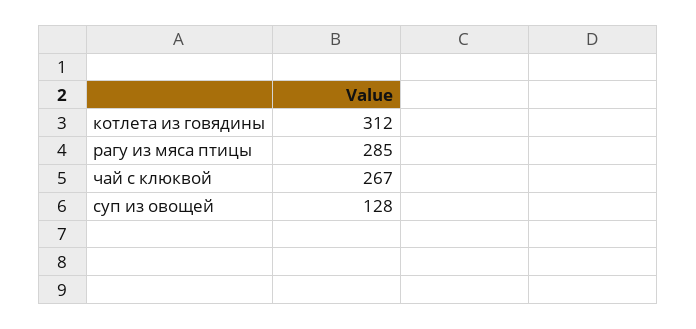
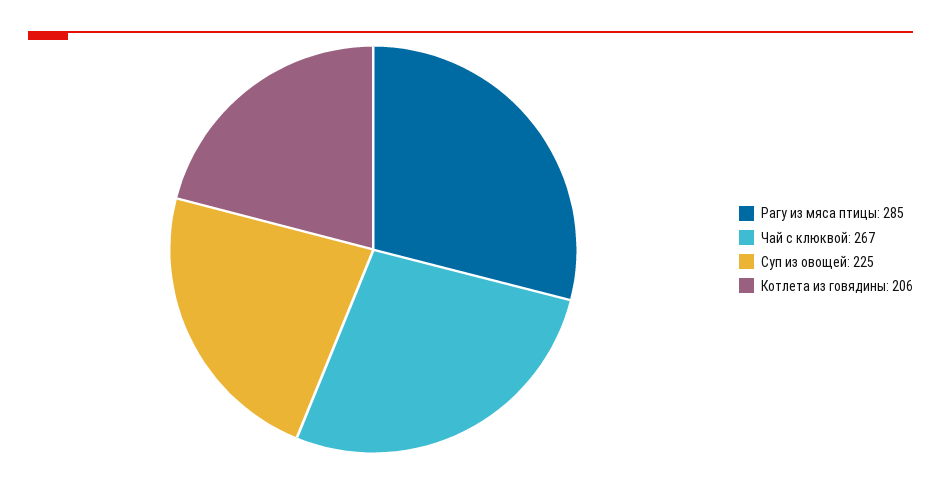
котлета из говядины: 312 -> 206
суп из овощей: 128 -> 225

